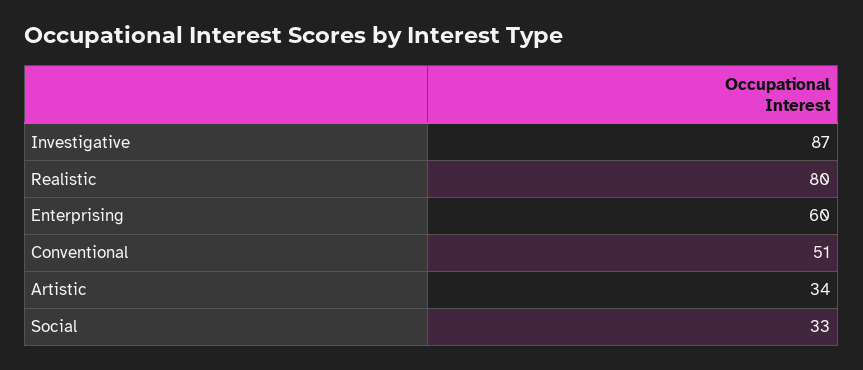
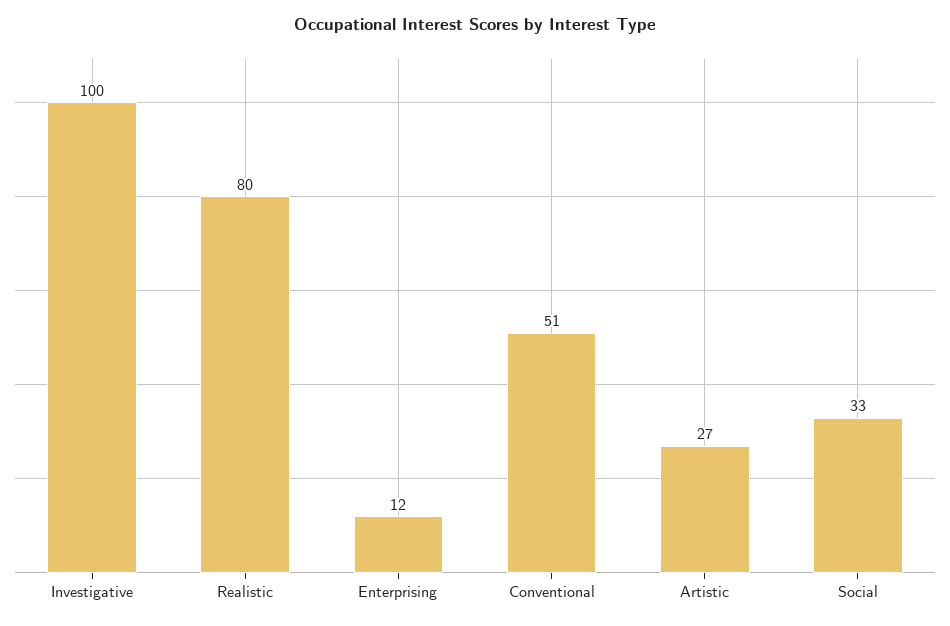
Investigative: 87 -> 100
Enterprising: 60 -> 12
Artistic: 34 -> 27

